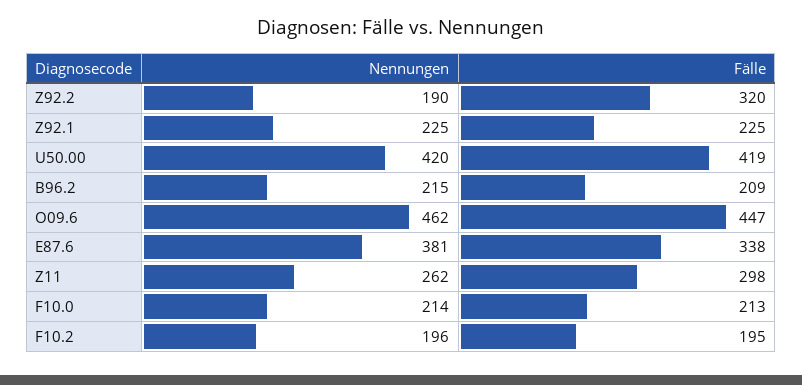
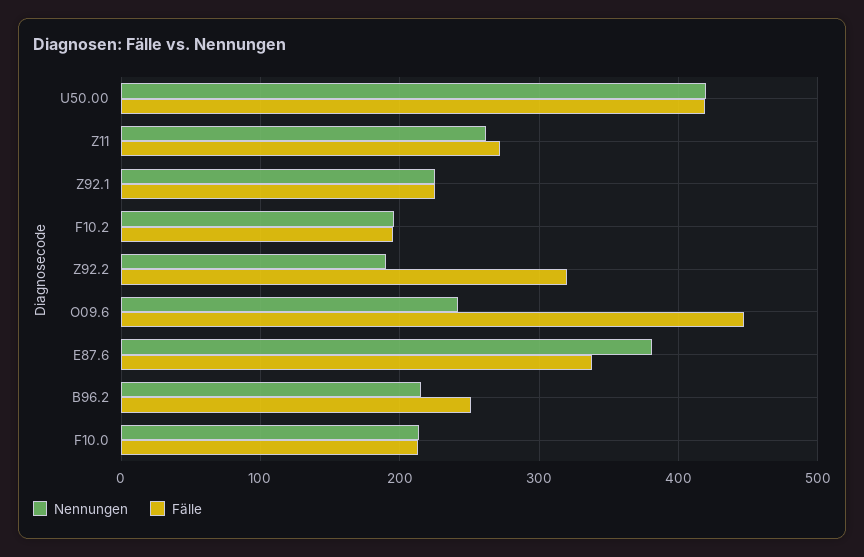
Fälle, B96.2: 209 -> 250
Nennungen, O09.6: 462 -> 240
Fälle, Z11: 298 -> 270

